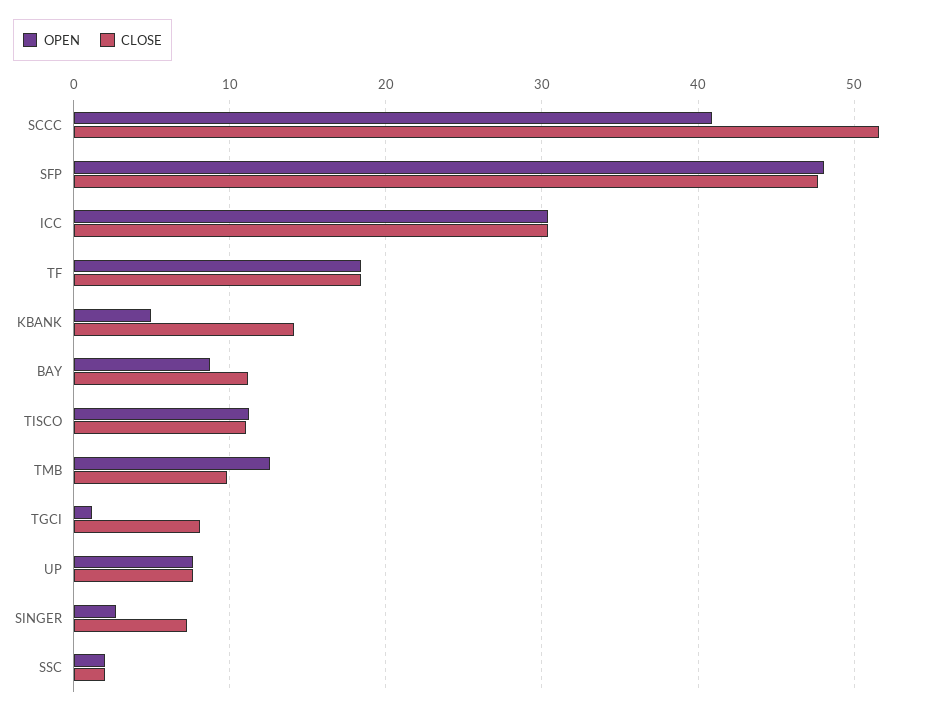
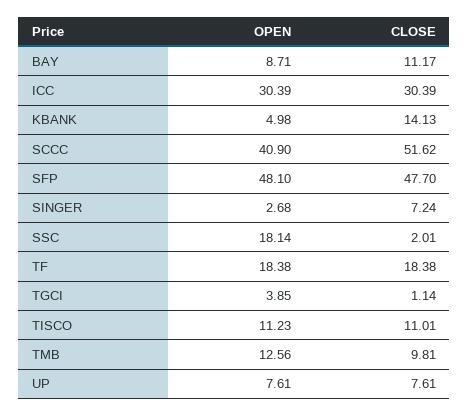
OPEN, TGCI: 1 -> 3.85
CLOSE, TGCI: 8 -> 1.14
OPEN, SSC: 2 -> 18.14

